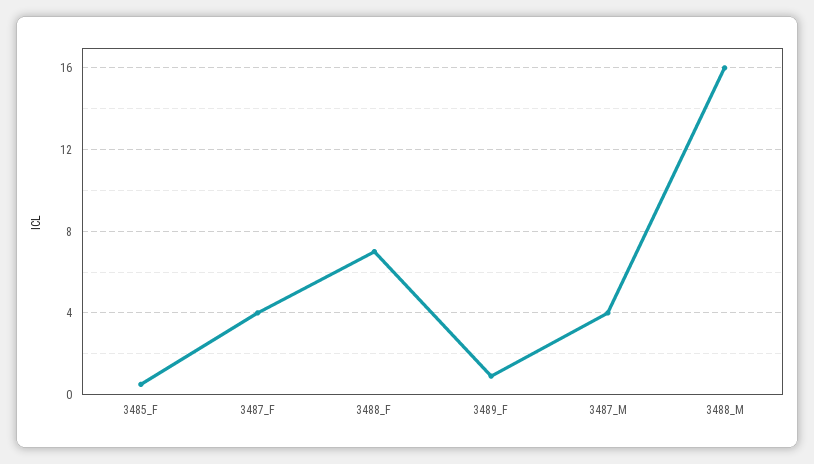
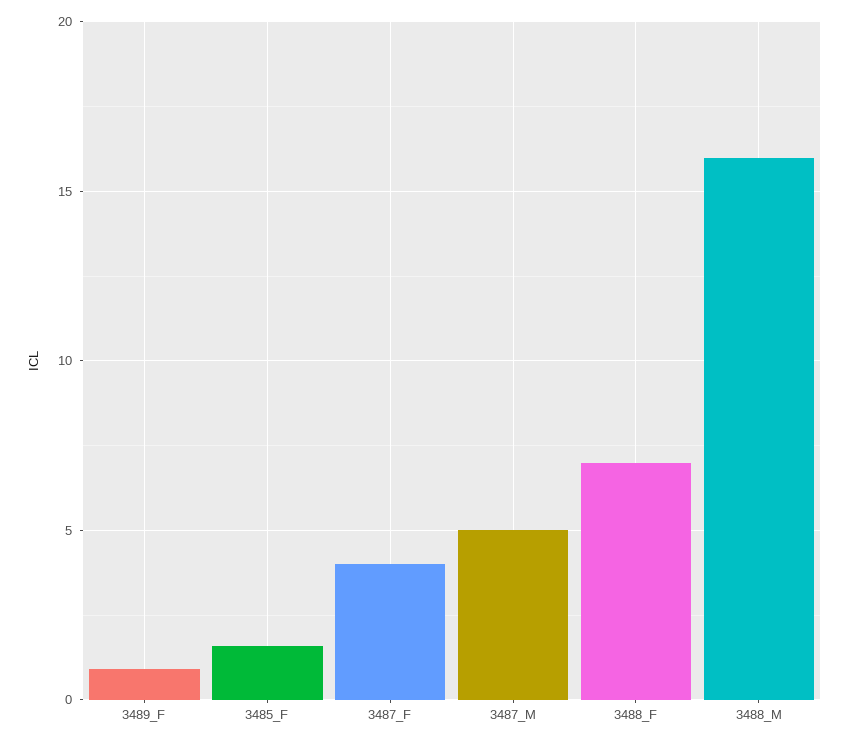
3485_F: 0.5 -> 1.5
3487_M: 4 -> 5

